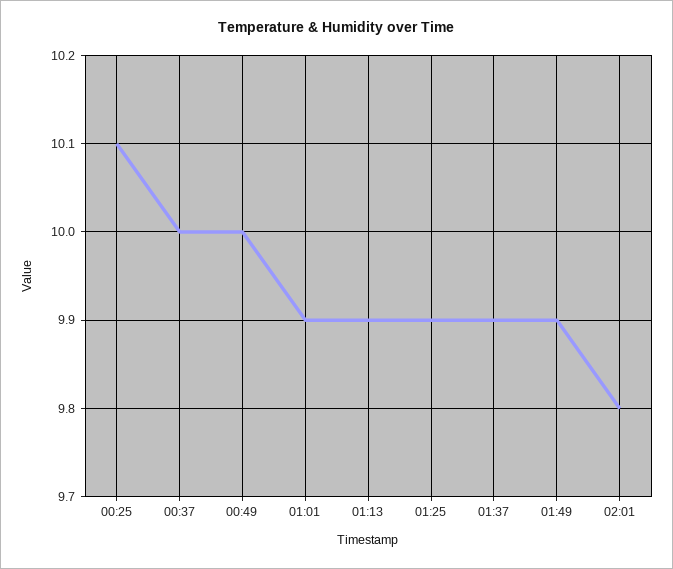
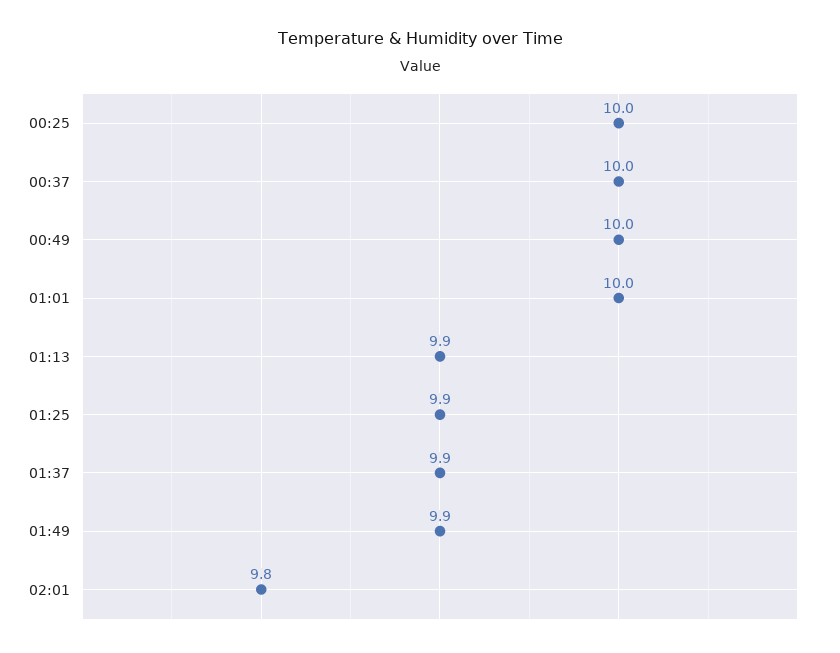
00:25: 10.1 -> 10
01:01: 9.9 -> 10

